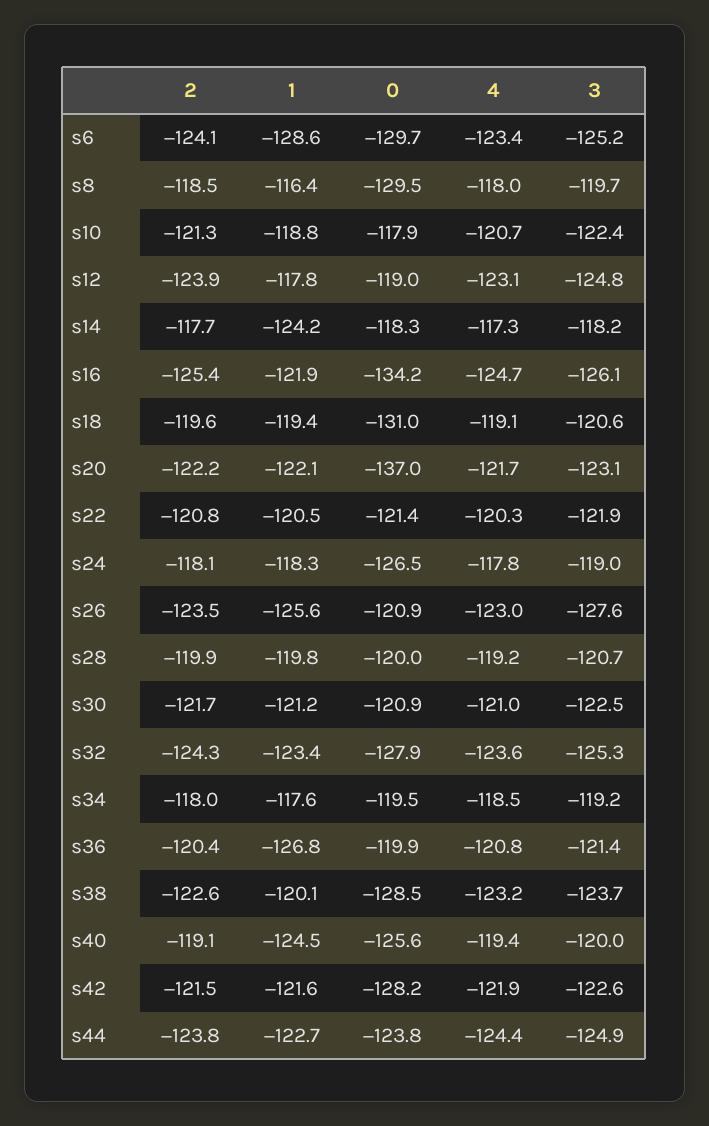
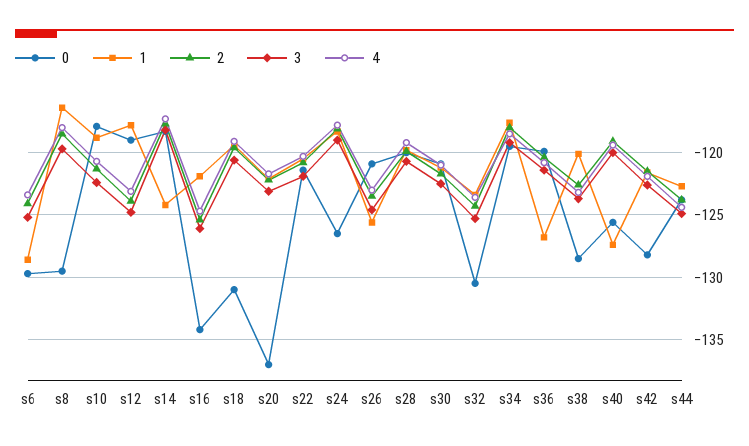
3, s26: -127.6 -> -124.5
0, s32: -127.9 -> -130.5
1, s40: -124.5 -> -127.5

